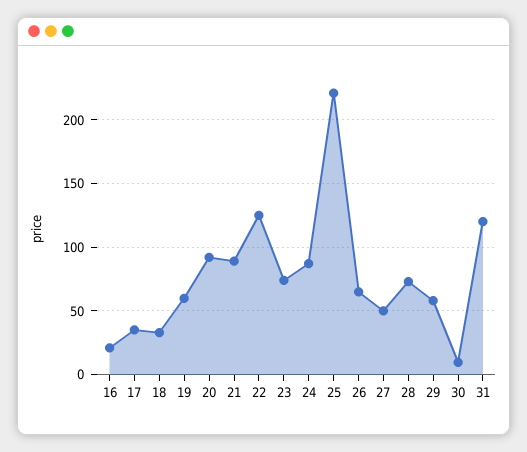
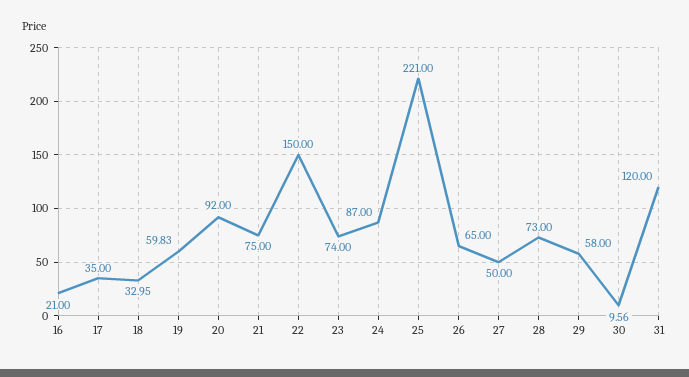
21: 90 -> 75
22: 125 -> 150

